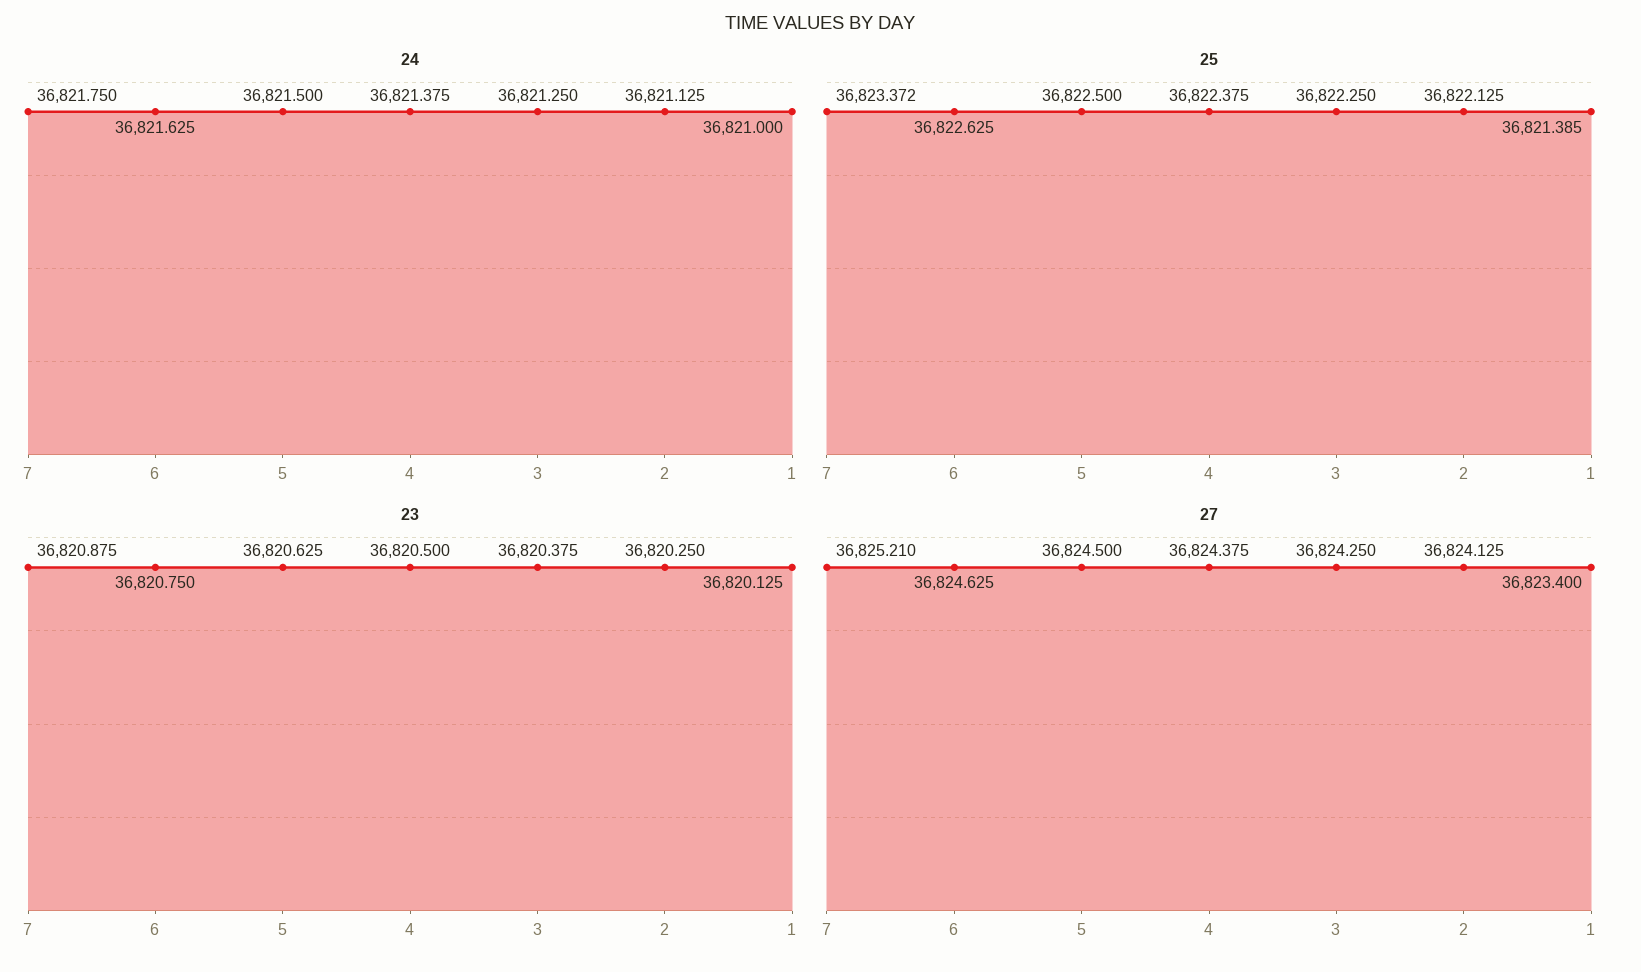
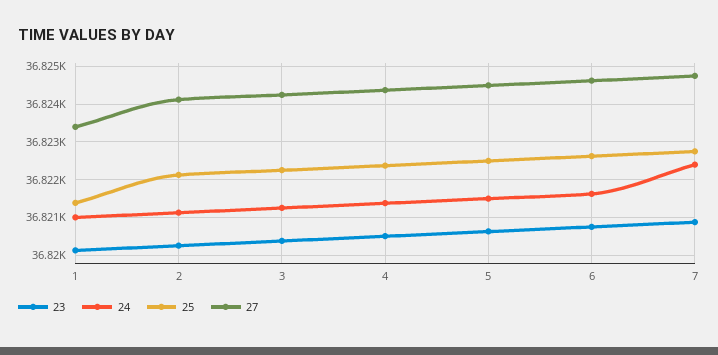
24, 7: 36821.75 -> 36822.4
25, 7: 36823.372 -> 36822.8
27, 7: 36825.21 -> 36824.8

